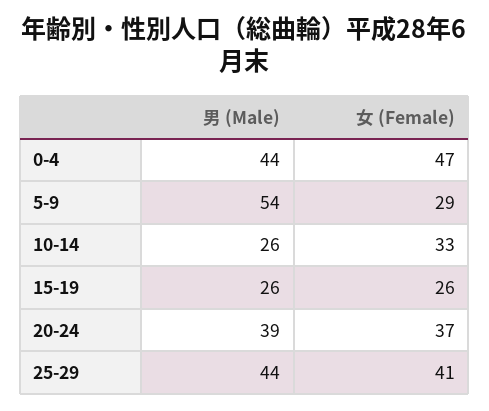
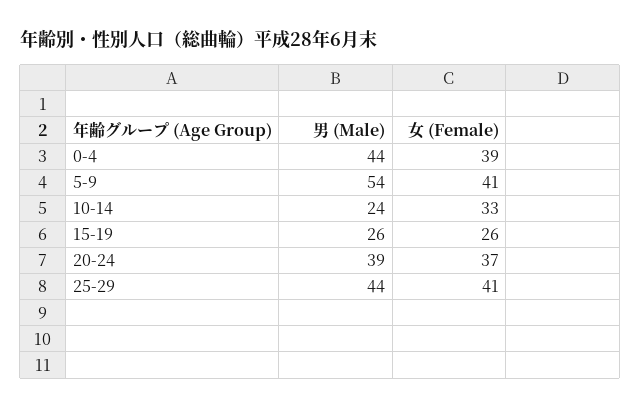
女 (Female), 0-4: 47 -> 39
女 (Female), 5-9: 29 -> 41
男 (Male), 10-14: 26 -> 24

